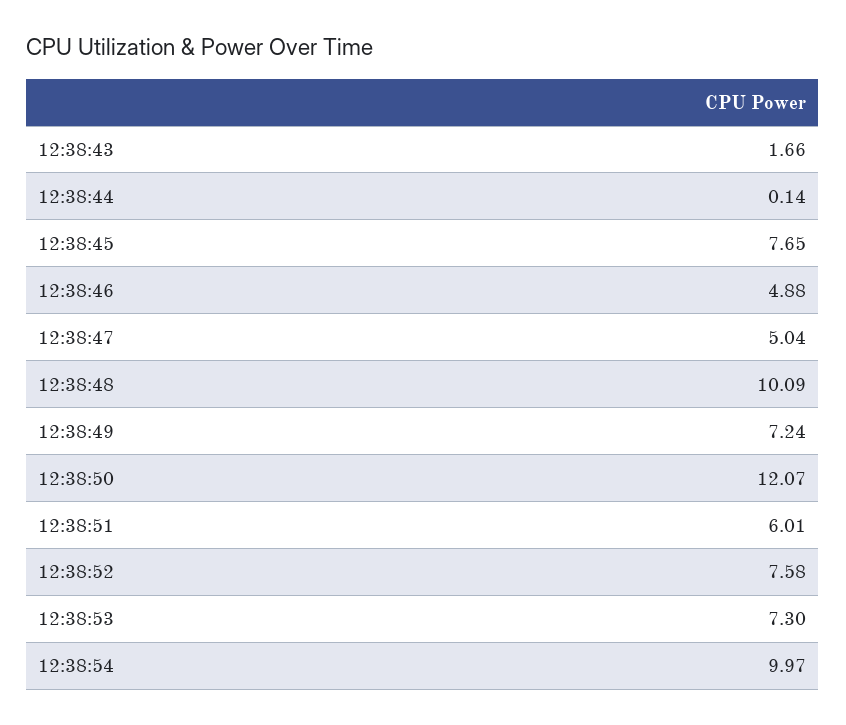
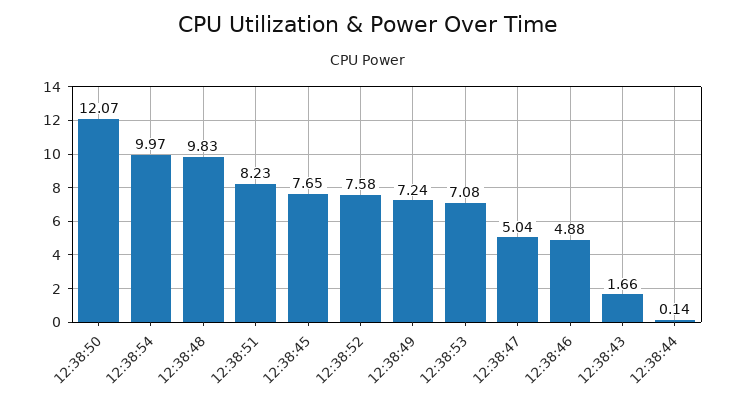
12:38:48: 10.09 -> 9.83
12:38:51: 6.01 -> 8.23
12:38:53: 7.3 -> 7.08

